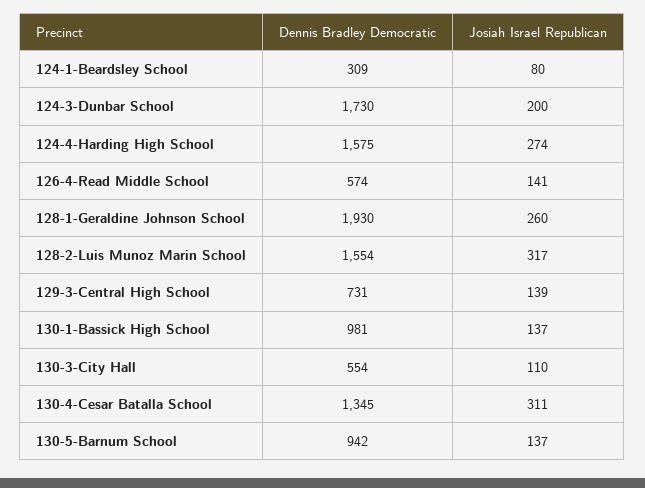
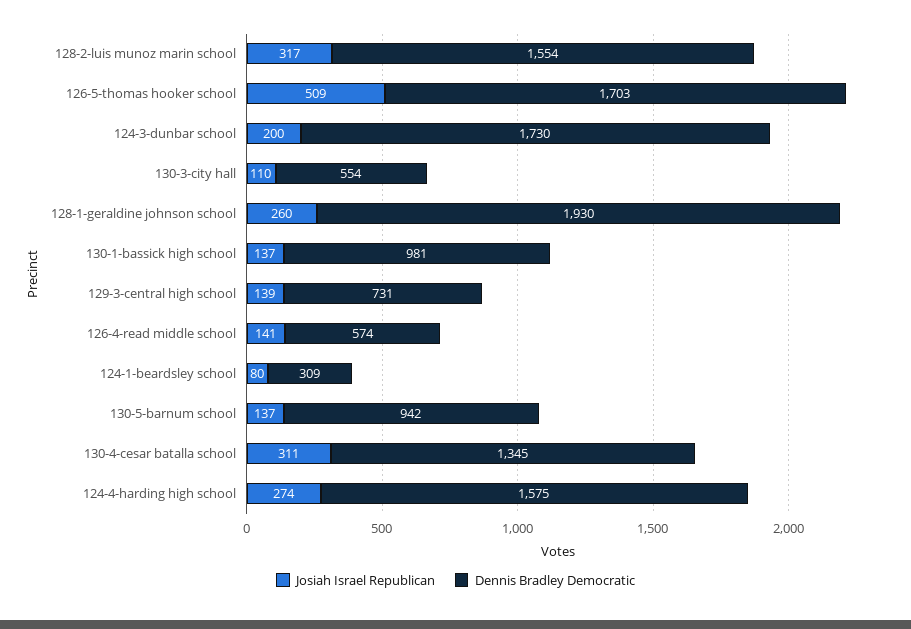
Josiah Israel Republican, 126-5-thomas hooker school: none -> 509
Dennis Bradley Democratic, 126-5-thomas hooker school: none -> 1703

